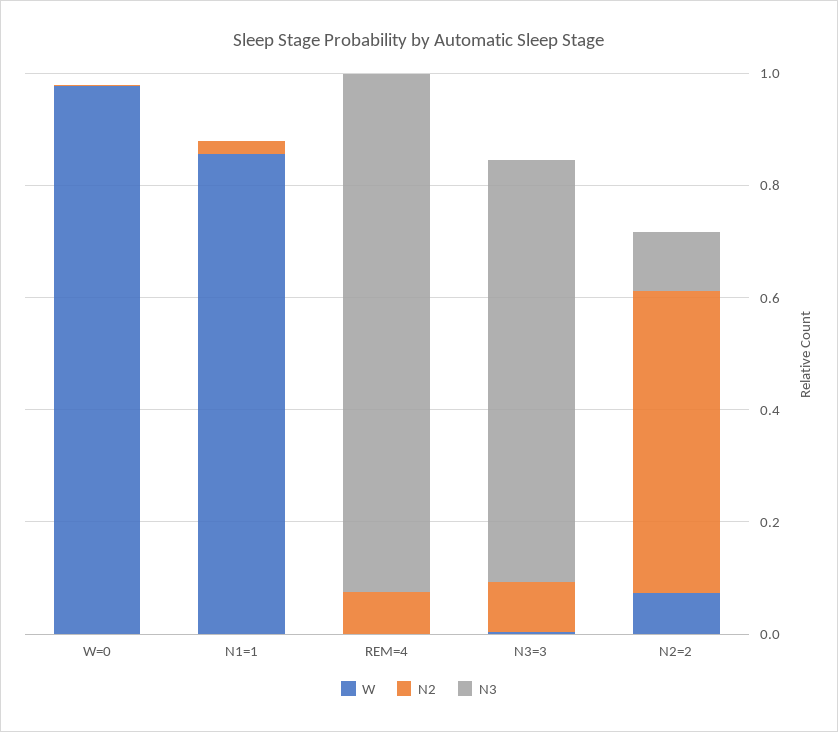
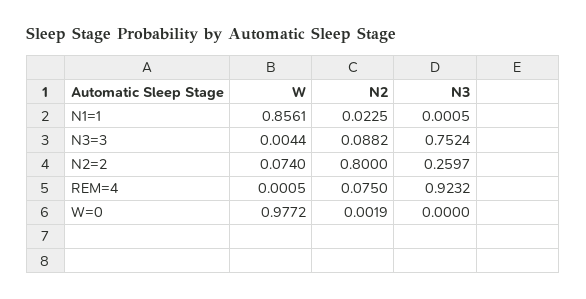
N2, N2=2: 0.55 -> 0.8
N3, N2=2: 0.1 -> 0.2597

